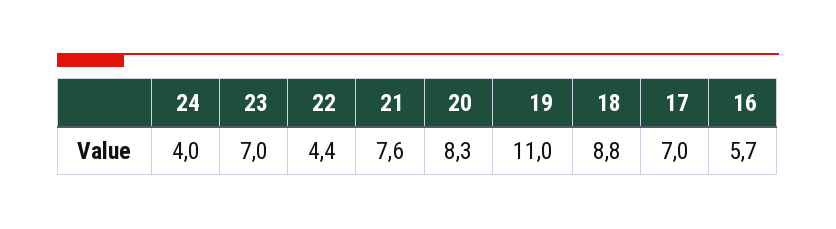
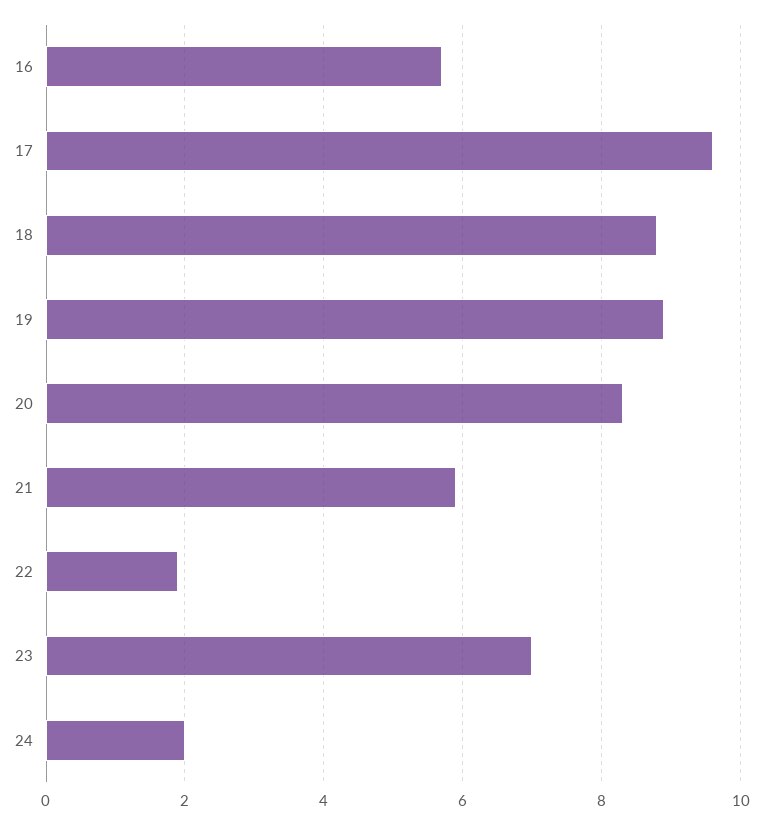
24: 4 -> 2
22: 4.4 -> 2
21: 7.6 -> 6
19: 11 -> 9
17: 7 -> 9.5

